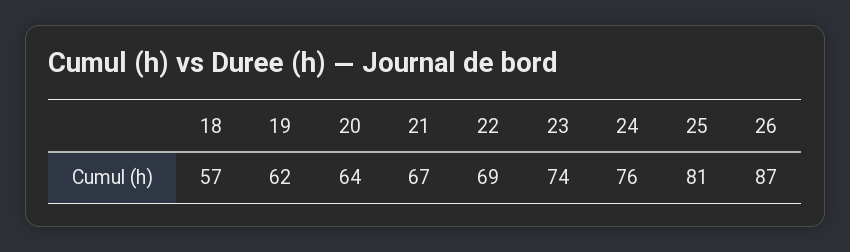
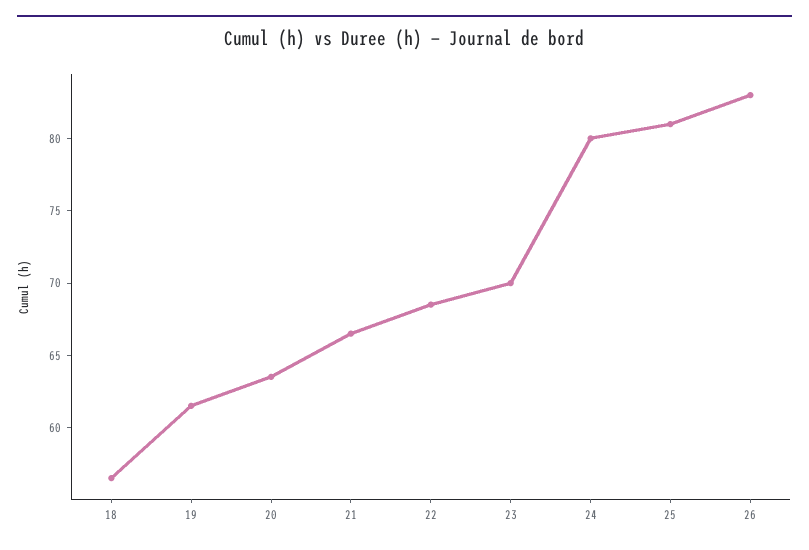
23: 74 -> 70
24: 76 -> 80
26: 87 -> 83

